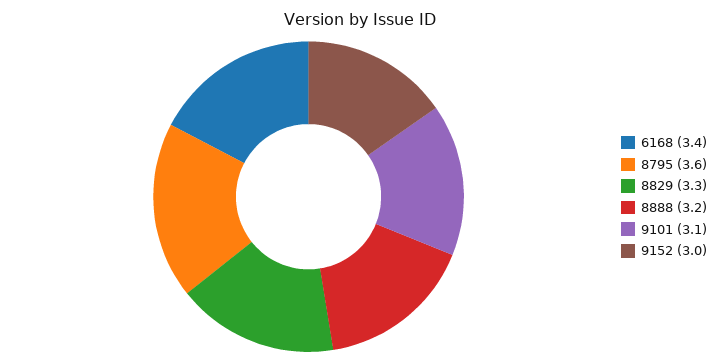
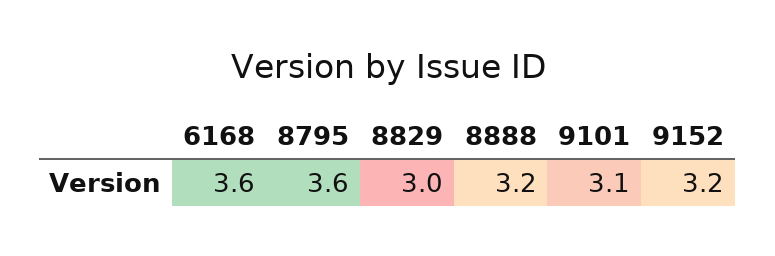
6168: 3.4 -> 3.6
8829: 3.3 -> 3
9152: 3 -> 3.2

